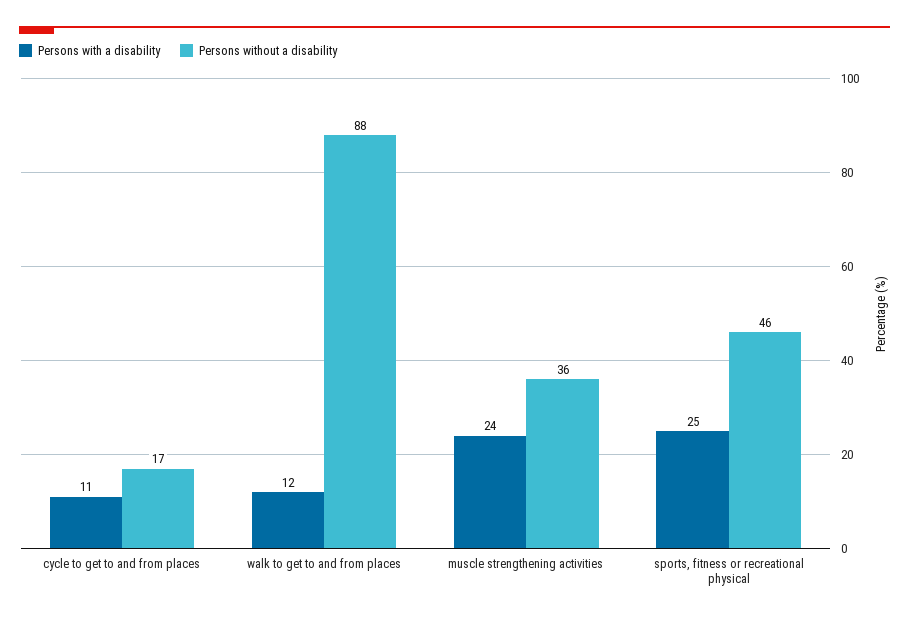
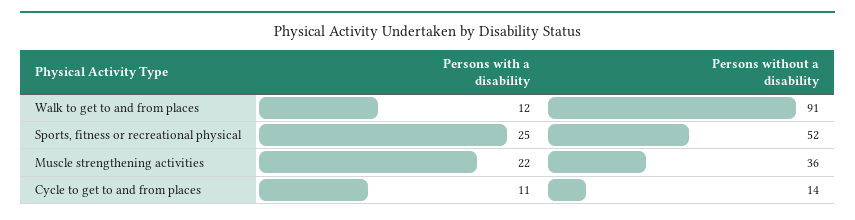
Persons without a disability, cycle to get to and from places: 17 -> 14
Persons without a disability, walk to get to and from places: 88 -> 91
Persons with a disability, muscle strengthening activities: 24 -> 22
Persons without a disability, sports, fitness or recreational physical: 46 -> 52

